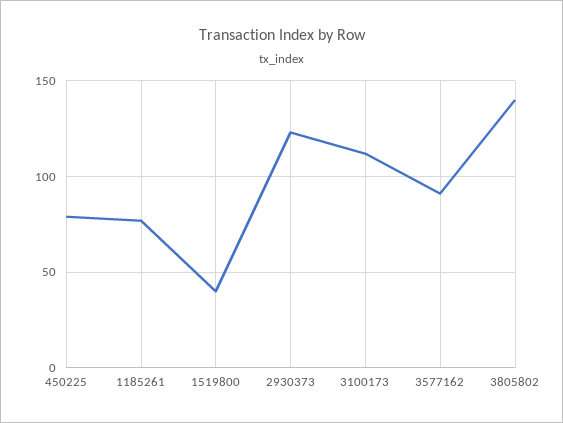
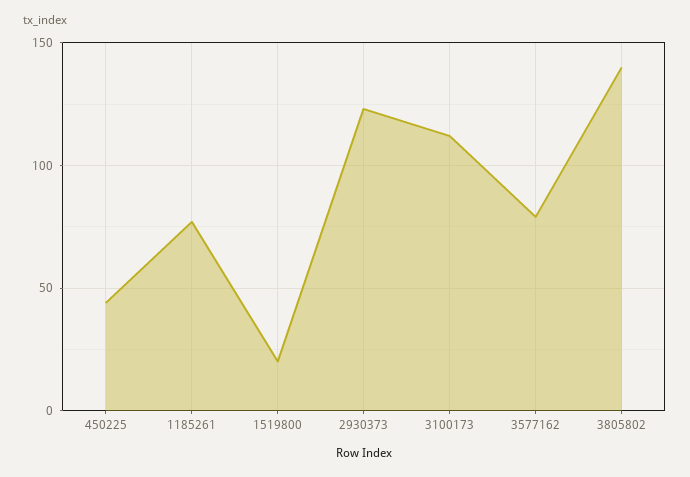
450225: 80 -> 45
1519800: 40 -> 20
3577162: 90 -> 80

